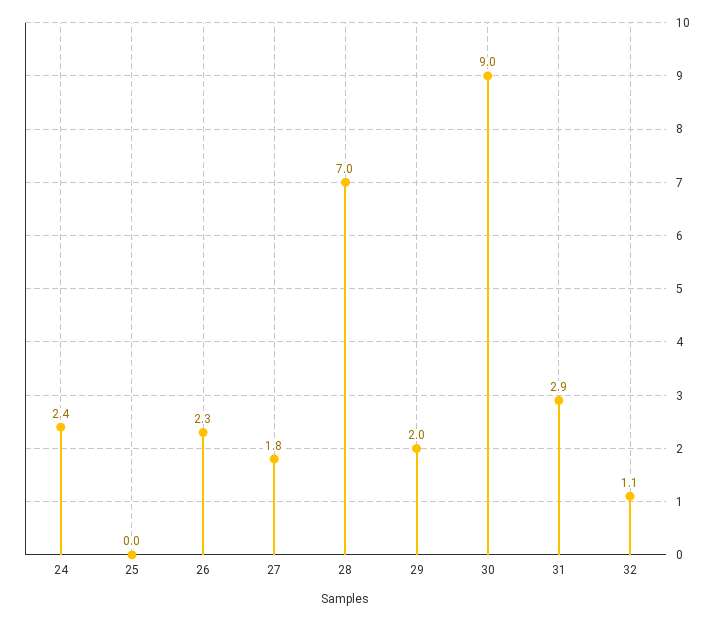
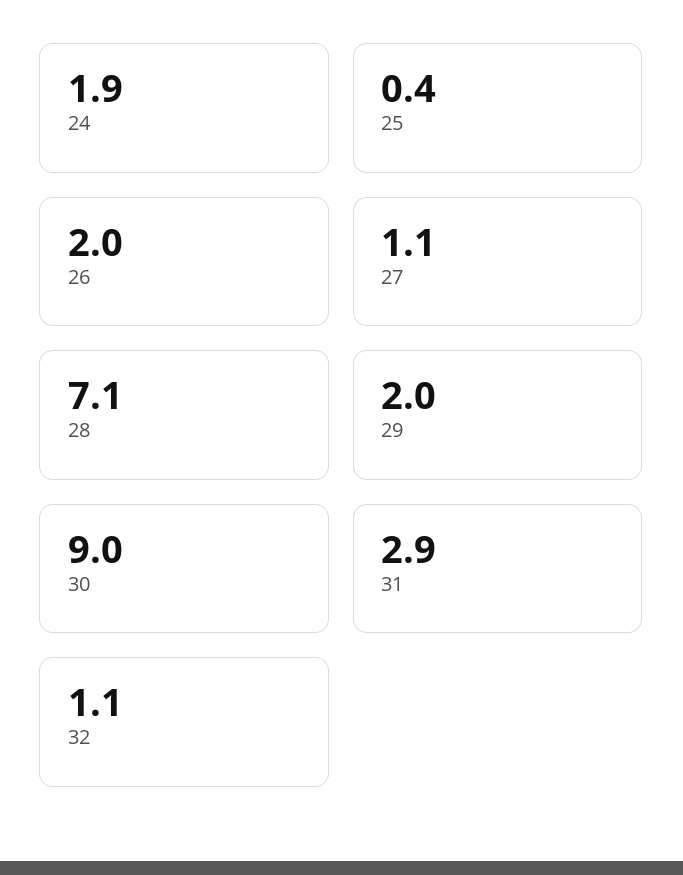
24: 2.4 -> 1.9
25: 0 -> 0.4
26: 2.3 -> 2
27: 1.8 -> 1.1
28: 7 -> 7.1

